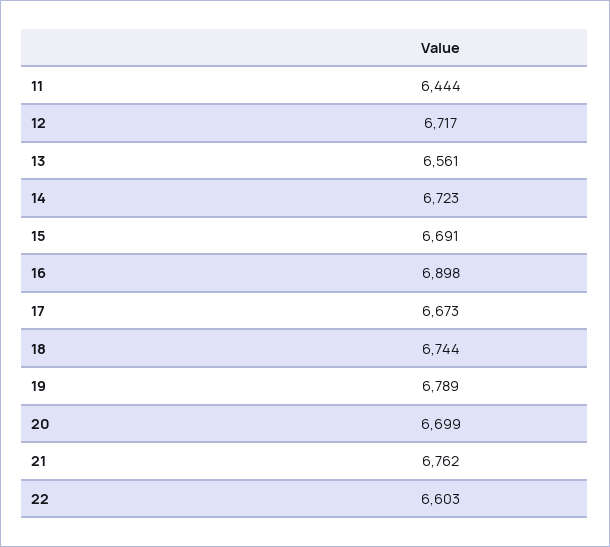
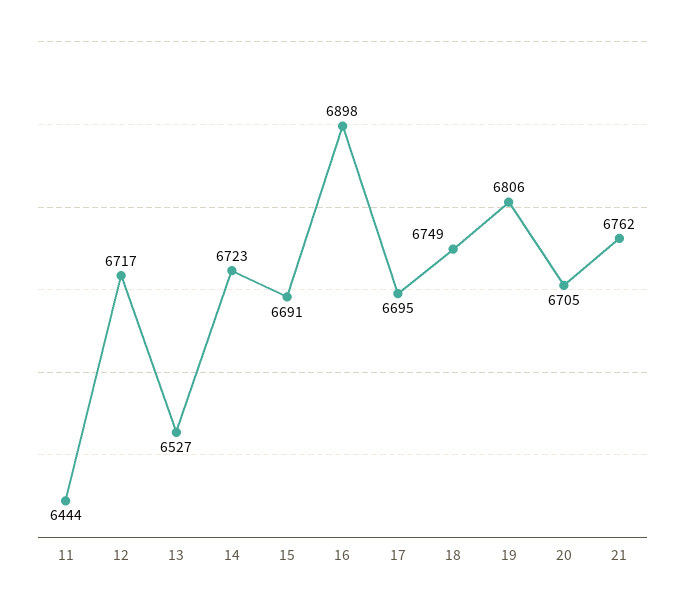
13: 6561 -> 6527
17: 6673 -> 6695
18: 6744 -> 6749
19: 6789 -> 6806
20: 6699 -> 6705
22: 6603 -> none

